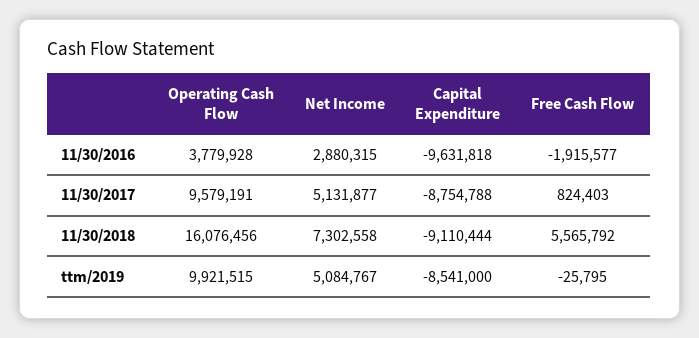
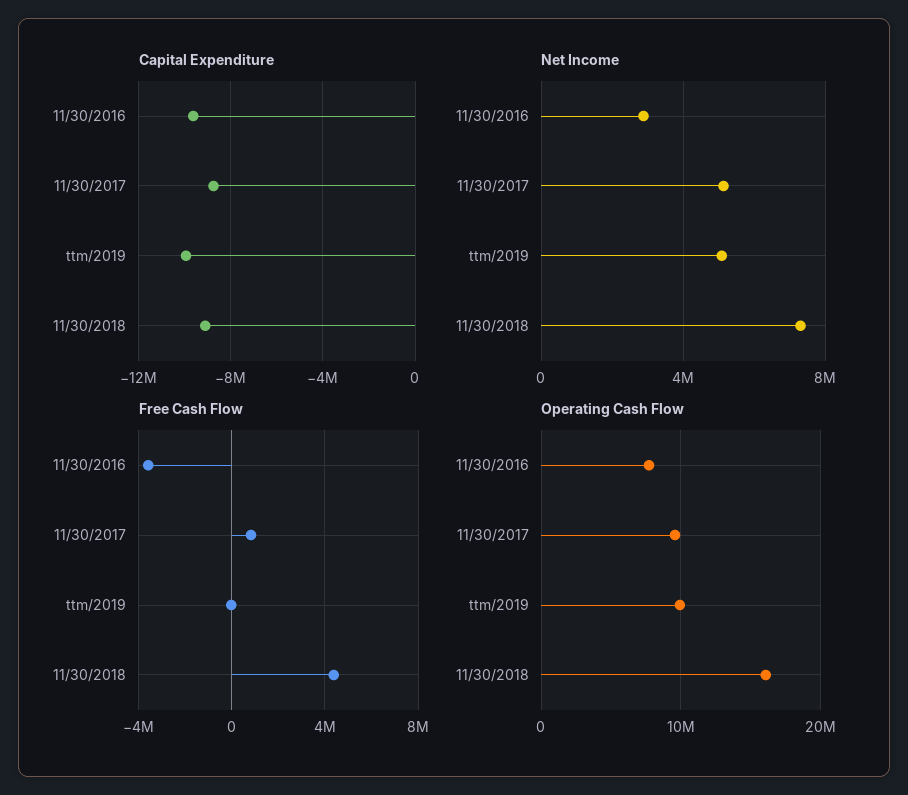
Operating Cash Flow, 11/30/2016: 3779928 -> 8000000
Free Cash Flow, 11/30/2016: -1915577 -> -3500000
Free Cash Flow, 11/30/2018: 5565792 -> 4500000
Capital Expenditure, ttm/2019: -8541000 -> -10000000

